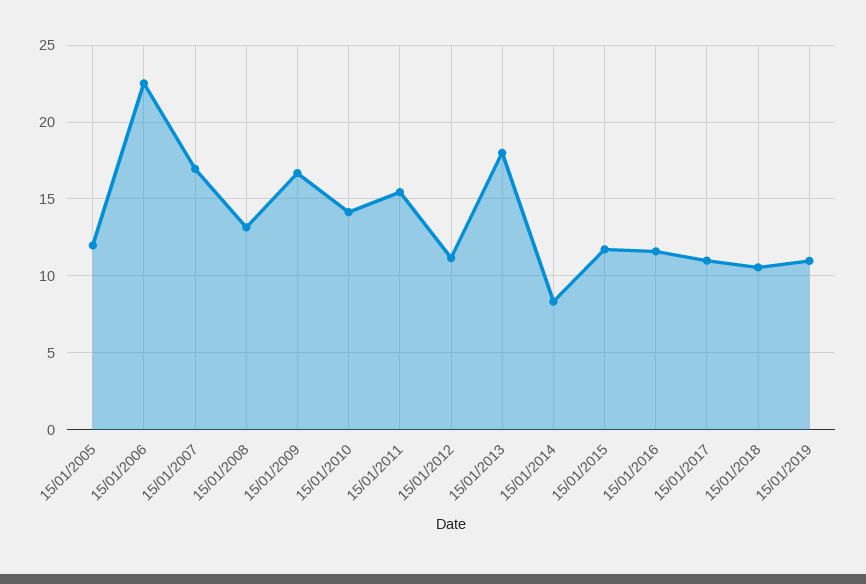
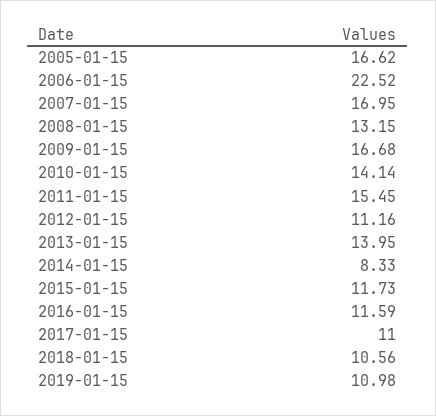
15/01/2005: 12 -> 16.62
15/01/2013: 18 -> 13.95

